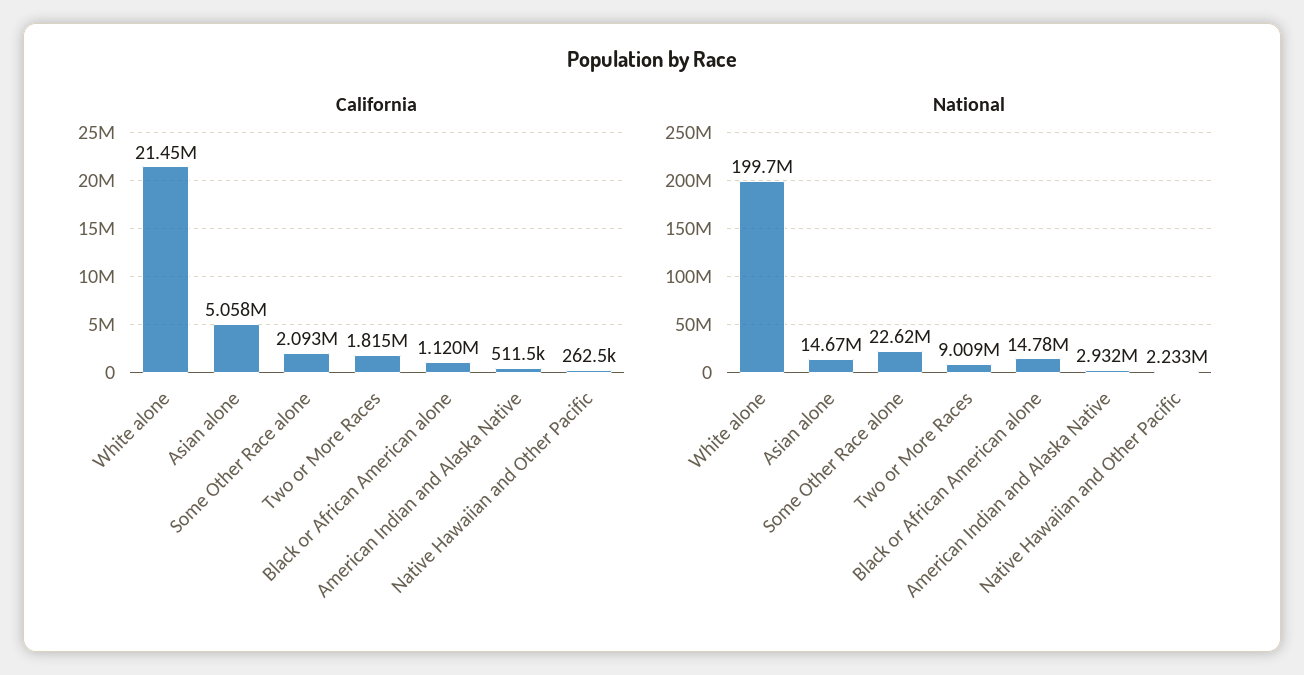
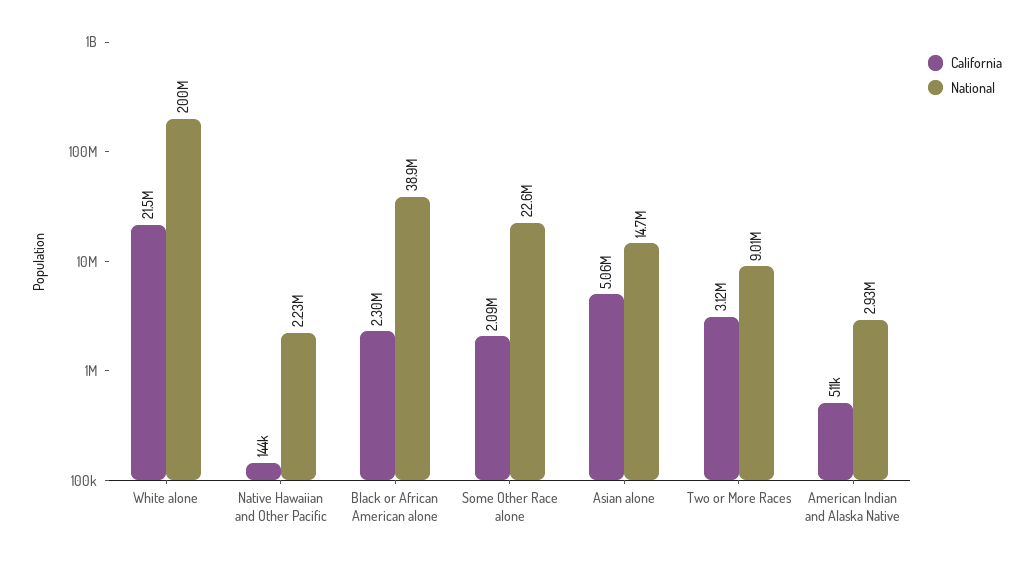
California, Two or More Races: 1815000 -> 3120000
California, Black or African American alone: 1120000 -> 2300000
California, Native Hawaiian and Other Pacific: 262500 -> 144000
National, Black or African American alone: 14780000 -> 38900000

